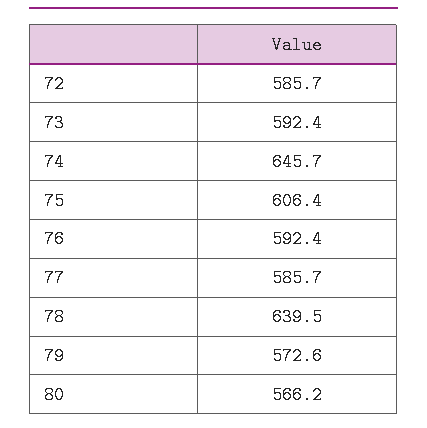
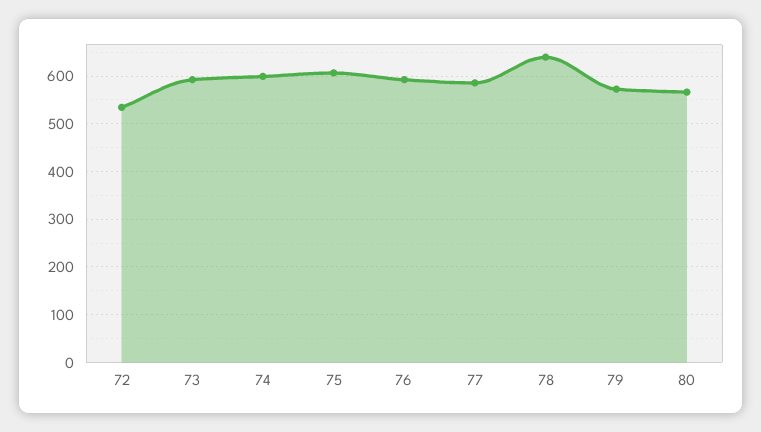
72: 585.7 -> 540
74: 645.7 -> 600

